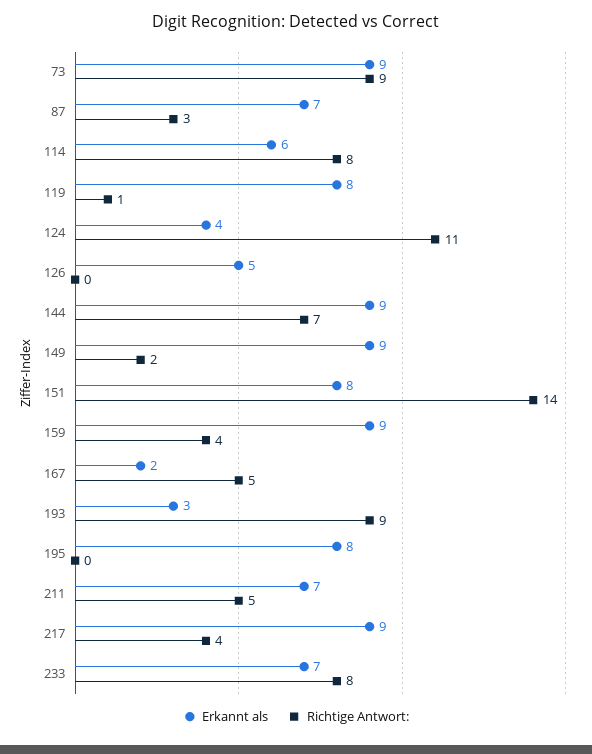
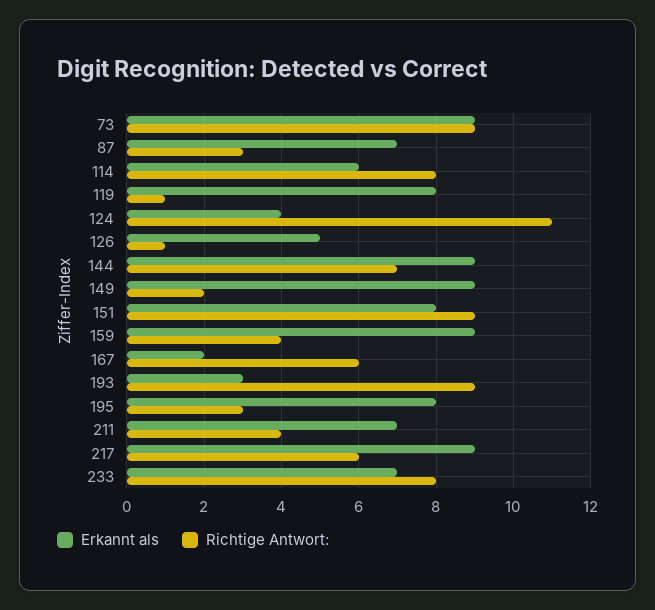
Richtige Antwort:, 126: 0 -> 1
Richtige Antwort:, 151: 14 -> 9
Richtige Antwort:, 167: 5 -> 6
Richtige Antwort:, 195: 0 -> 3
Richtige Antwort:, 211: 5 -> 4
Richtige Antwort:, 217: 4 -> 6

